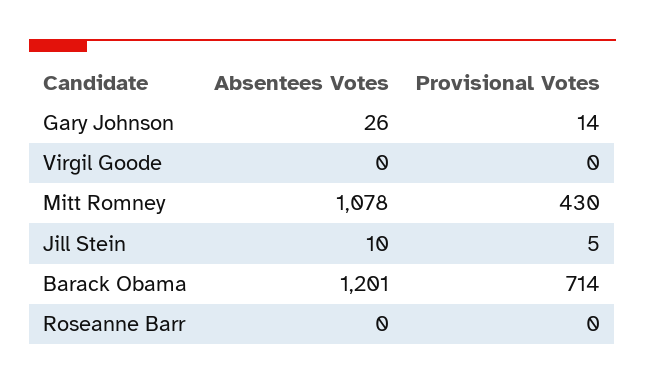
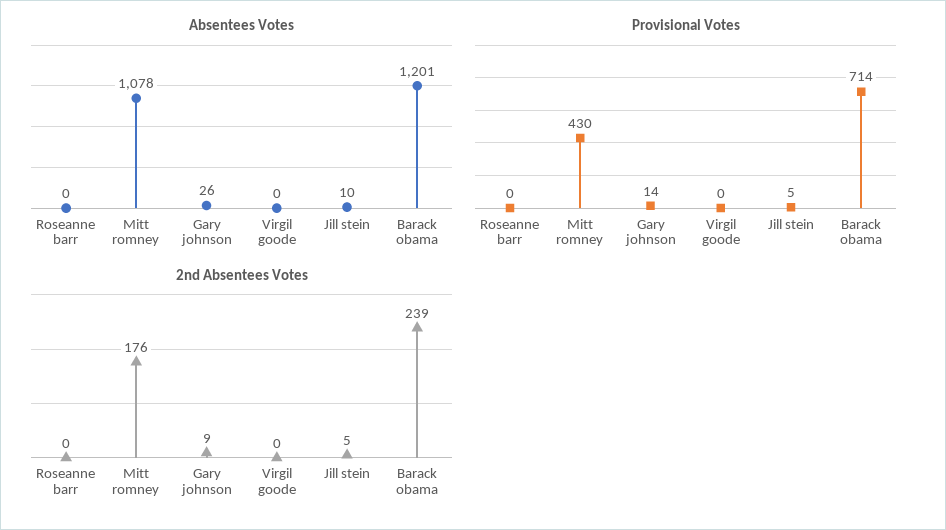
2nd Absentees Votes, Roseanne Barr: none -> 0
2nd Absentees Votes, Mitt Romney: none -> 176
2nd Absentees Votes, Gary Johnson: none -> 9
2nd Absentees Votes, Virgil Goode: none -> 0
2nd Absentees Votes, Jill Stein: none -> 5
2nd Absentees Votes, Barack Obama: none -> 239

